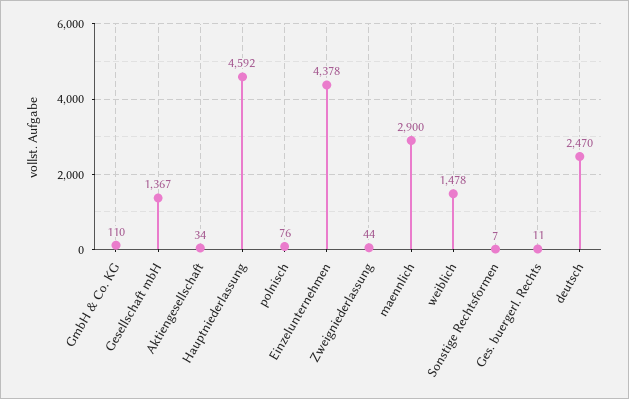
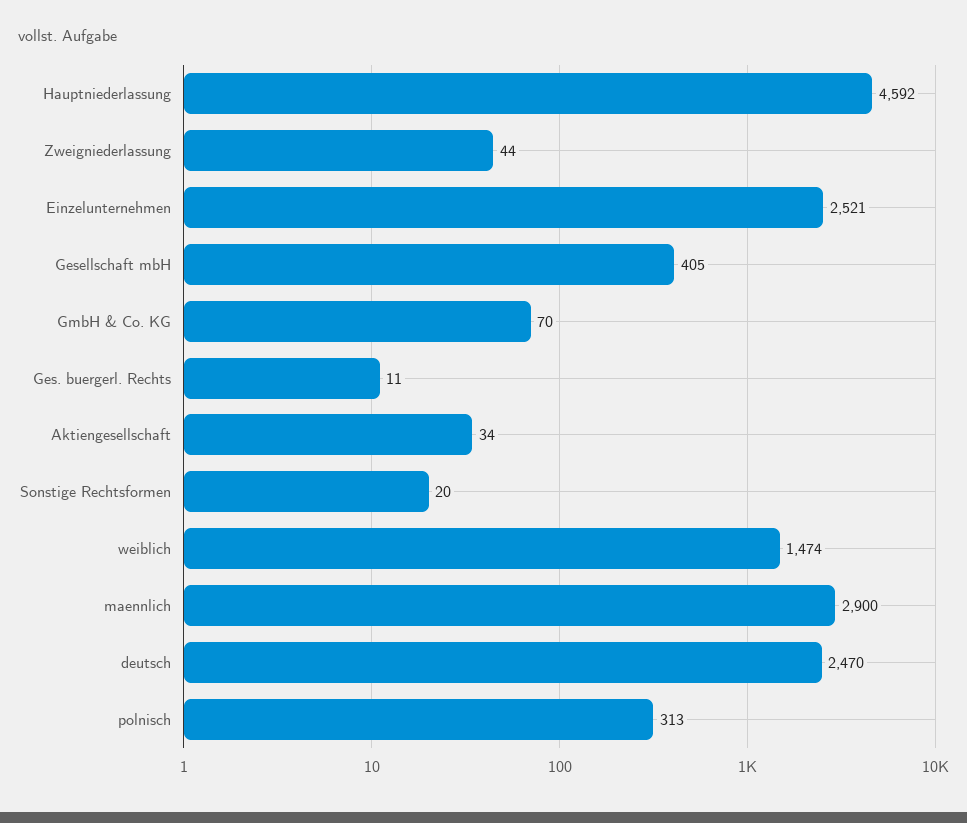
GmbH & Co. KG: 110 -> 70
Gesellschaft mbH: 1367 -> 405
polnisch: 76 -> 313
Einzelunternehmen: 4378 -> 2521
weiblich: 1478 -> 1474
Sonstige Rechtsformen: 7 -> 20

